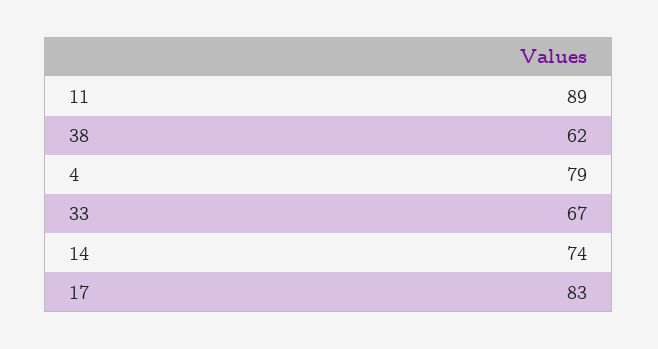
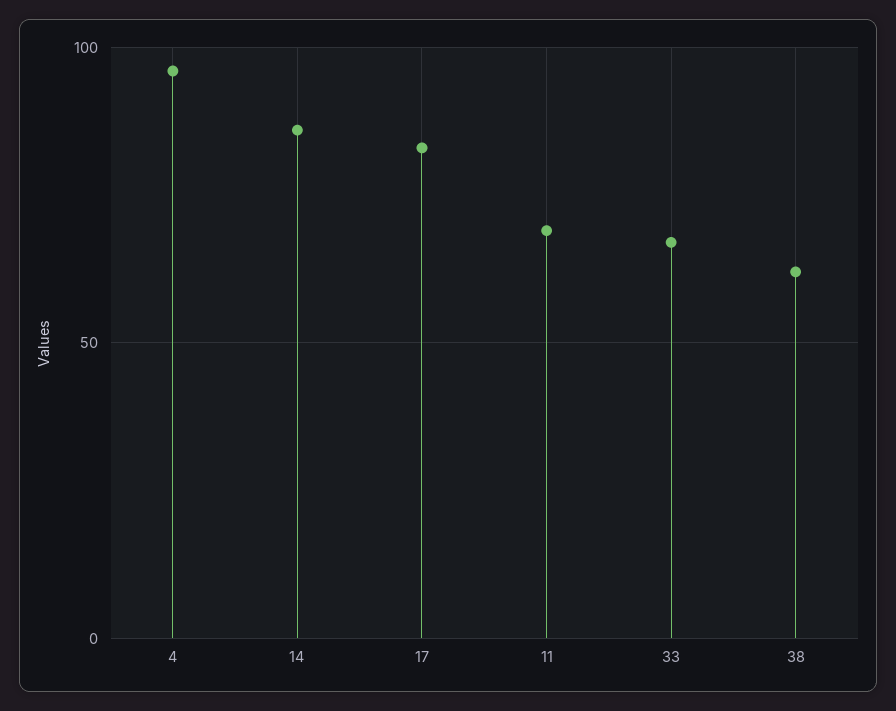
11: 89 -> 70
4: 79 -> 95
14: 74 -> 85

